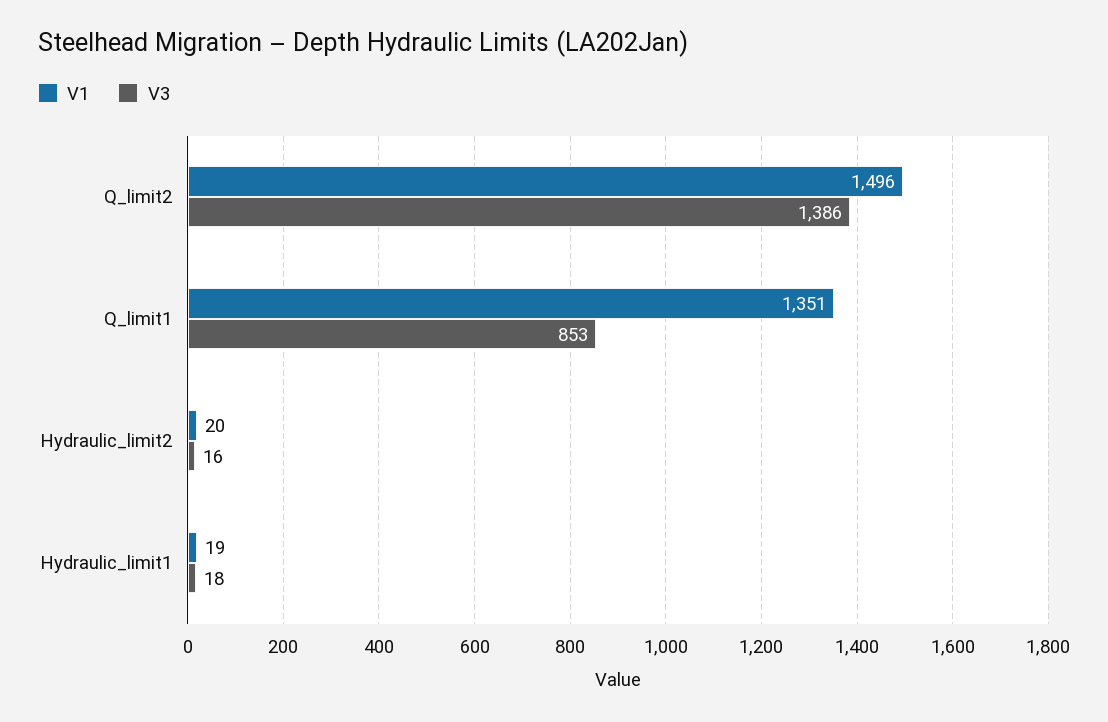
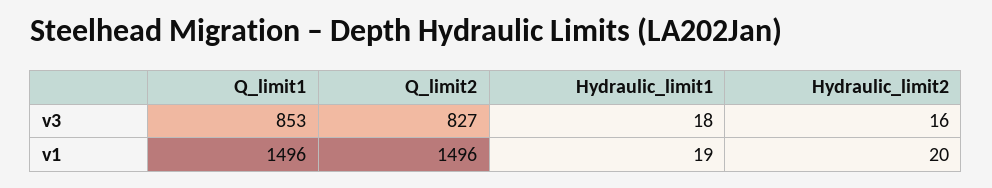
V3, Q_limit2: 1386 -> 827
V1, Q_limit1: 1351 -> 1496

